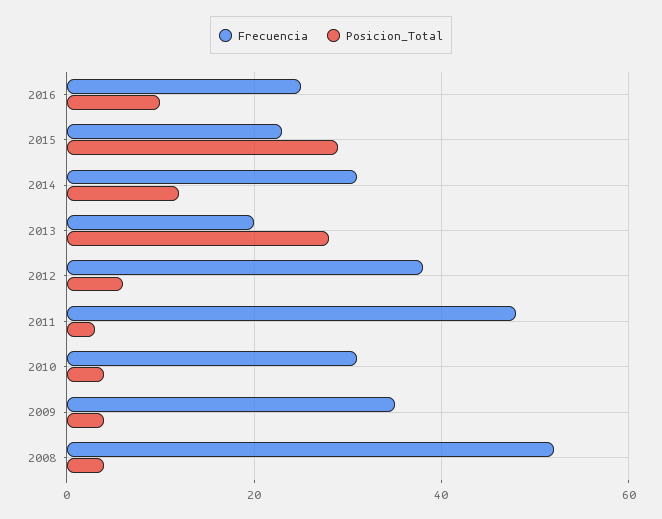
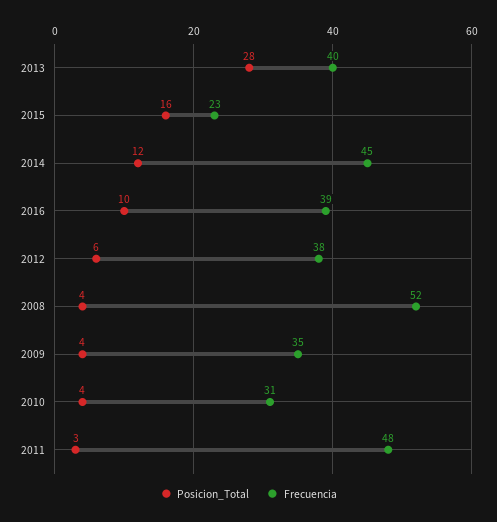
Frecuencia, 2016: 25 -> 39
Posicion_Total, 2015: 30 -> 16
Frecuencia, 2014: 30 -> 45
Frecuencia, 2013: 20 -> 40

